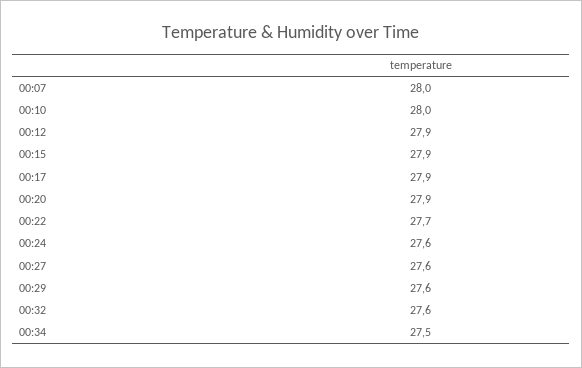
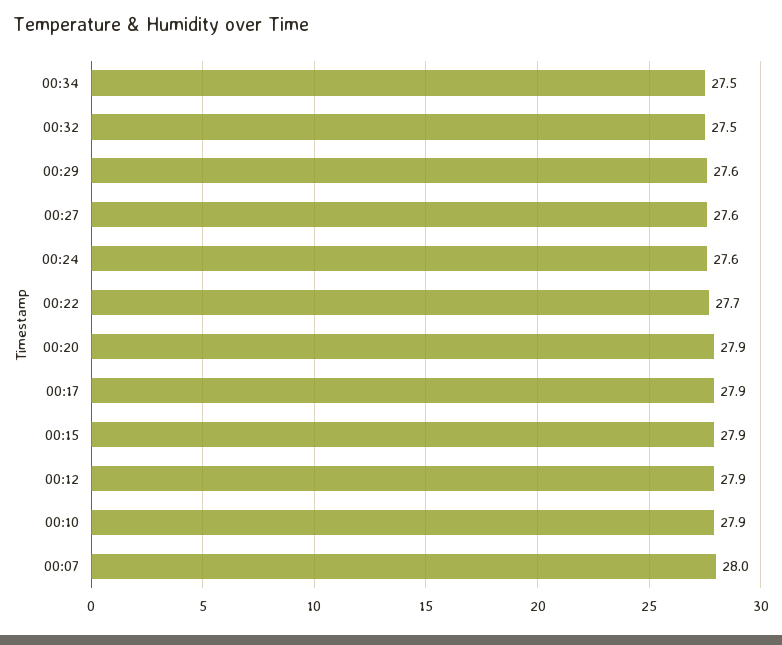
00:10: 28 -> 27.9
00:32: 27.6 -> 27.5

